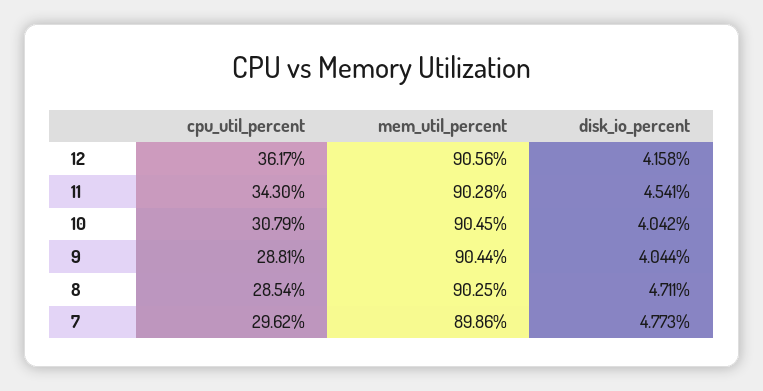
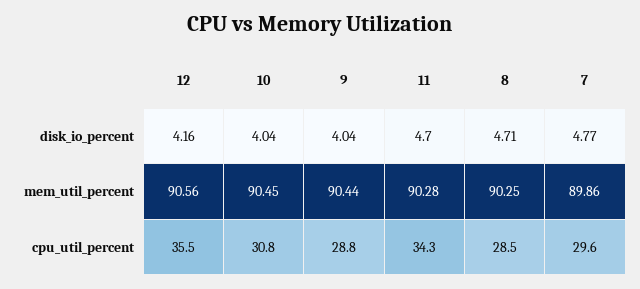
cpu_util_percent, 12: 36.17 -> 35.5
disk_io_percent, 11: 4.541 -> 4.7

